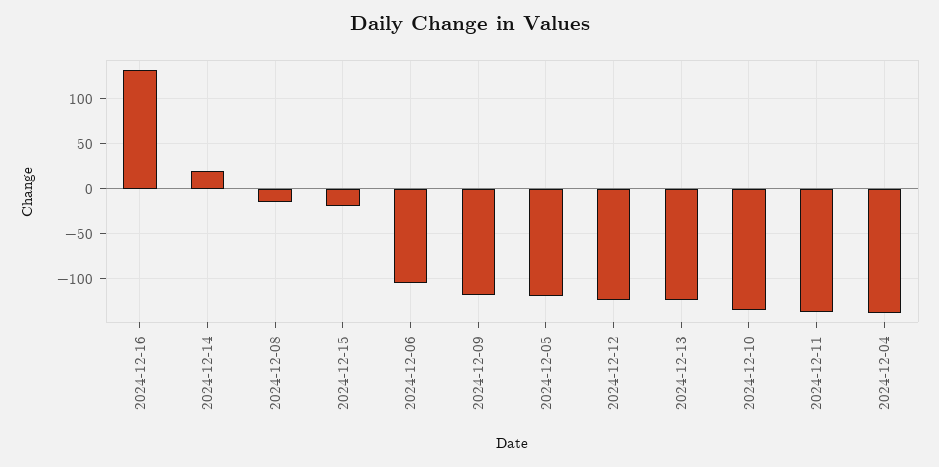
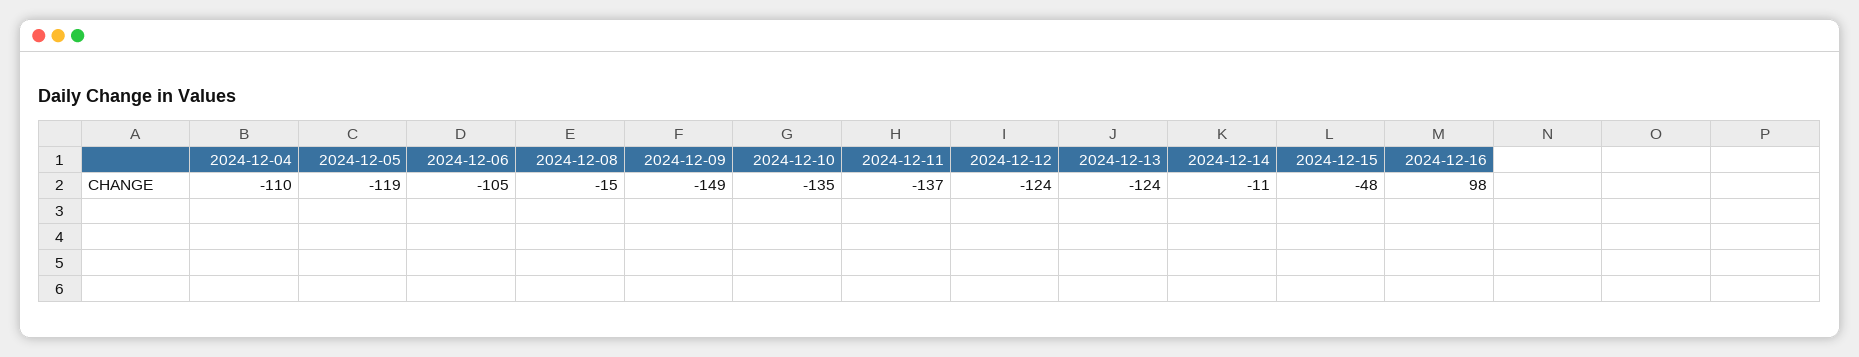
2024-12-16: 130 -> 98
2024-12-14: 20 -> -11
2024-12-15: -20 -> -48
2024-12-09: -120 -> -149
2024-12-04: -140 -> -110

